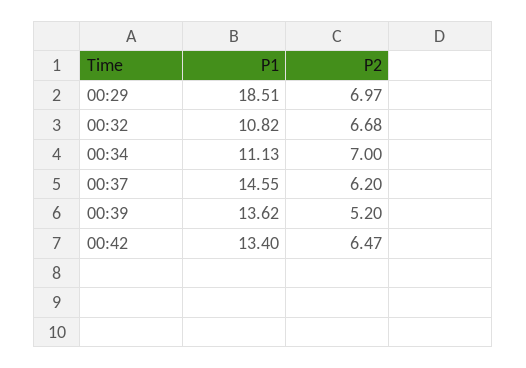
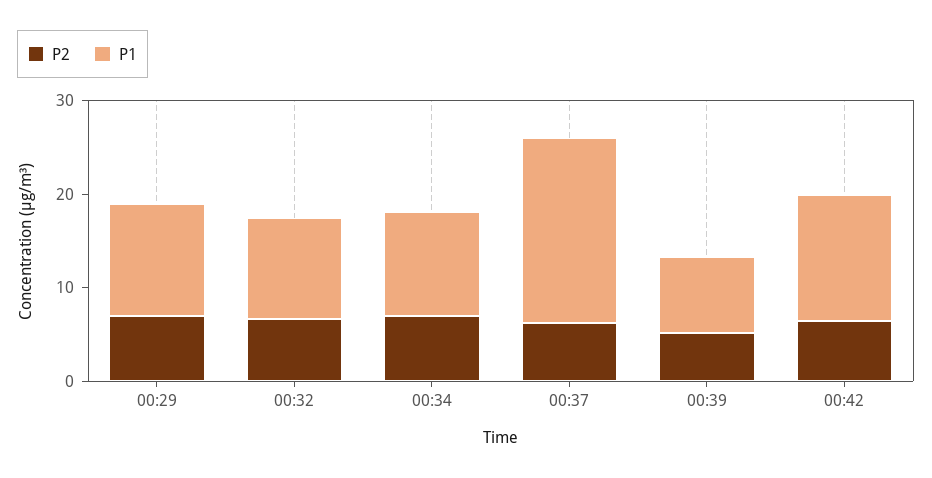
P1, 00:29: 18.51 -> 12
P1, 00:37: 14.55 -> 20
P1, 00:39: 13.62 -> 8

